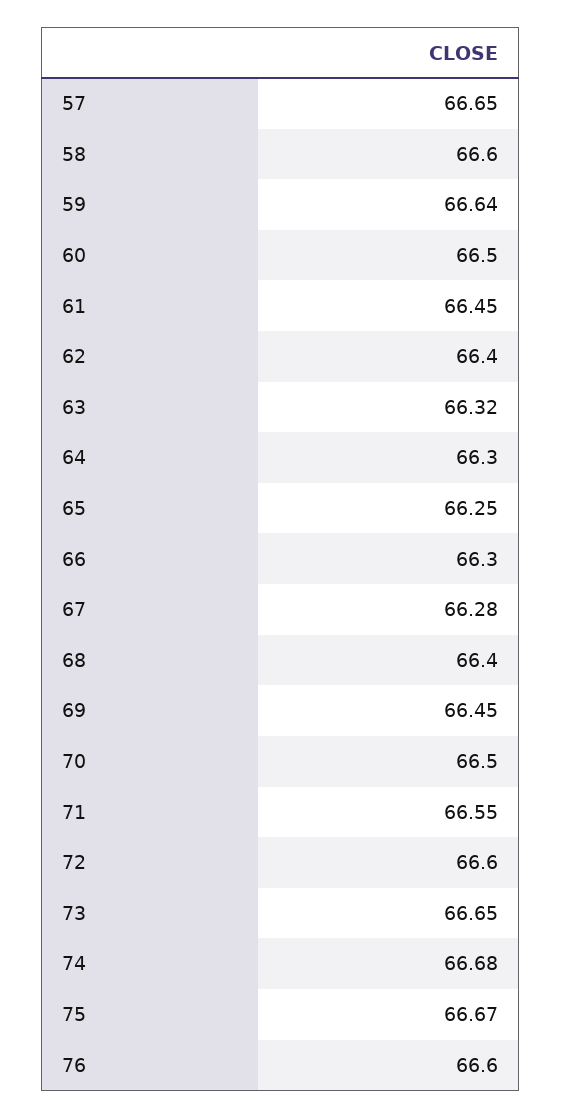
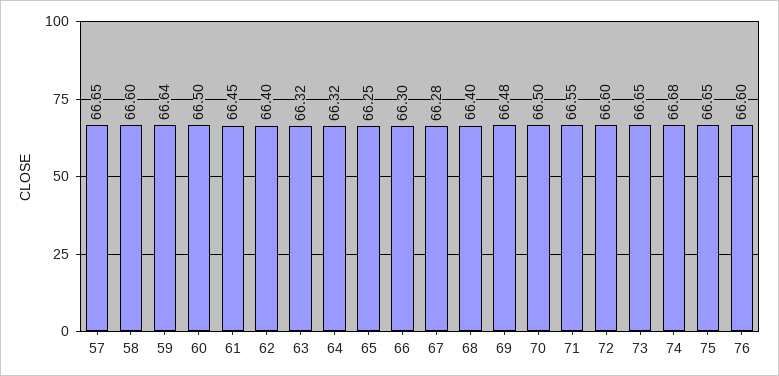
64: 66.3 -> 66.32
69: 66.45 -> 66.48
75: 66.67 -> 66.65

